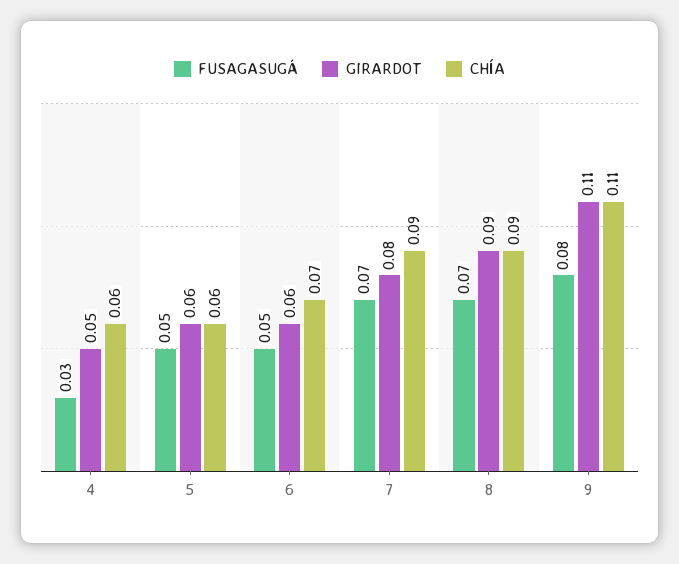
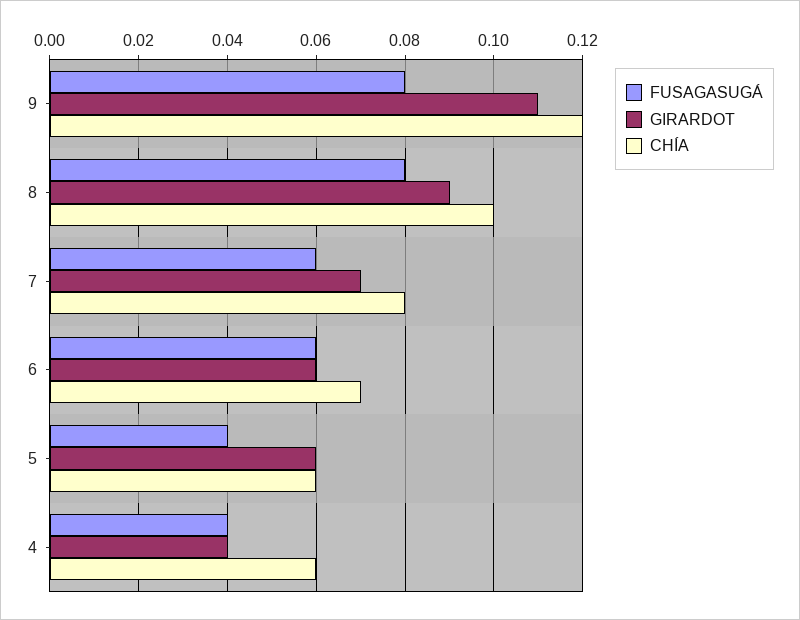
FUSAGASUGÁ, 4: 0.03 -> 0.04
GIRARDOT, 4: 0.05 -> 0.04
FUSAGASUGÁ, 5: 0.05 -> 0.04
FUSAGASUGÁ, 6: 0.05 -> 0.06
FUSAGASUGÁ, 7: 0.07 -> 0.06
GIRARDOT, 7: 0.08 -> 0.07
CHÍA, 7: 0.09 -> 0.08
FUSAGASUGÁ, 8: 0.07 -> 0.08
CHÍA, 8: 0.09 -> 0.1
CHÍA, 9: 0.11 -> 0.12

